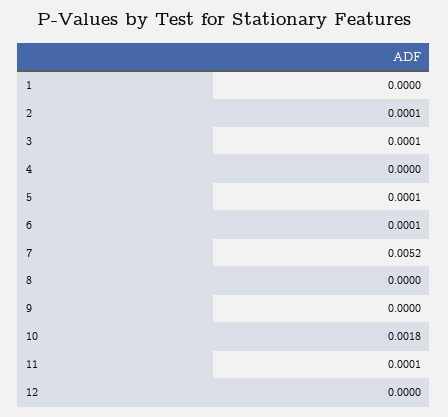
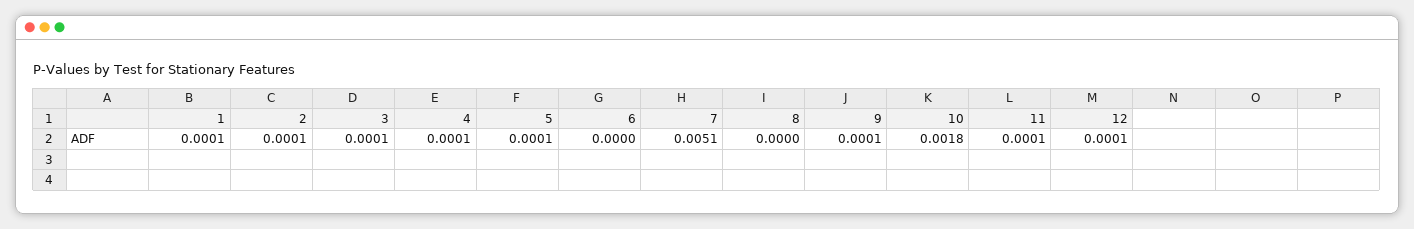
1: 0 -> 0.0001
4: 0 -> 0.0001
6: 0.0001 -> 0
7: 0.0052 -> 0.0051
9: 0 -> 0.0001
12: 0 -> 0.0001

